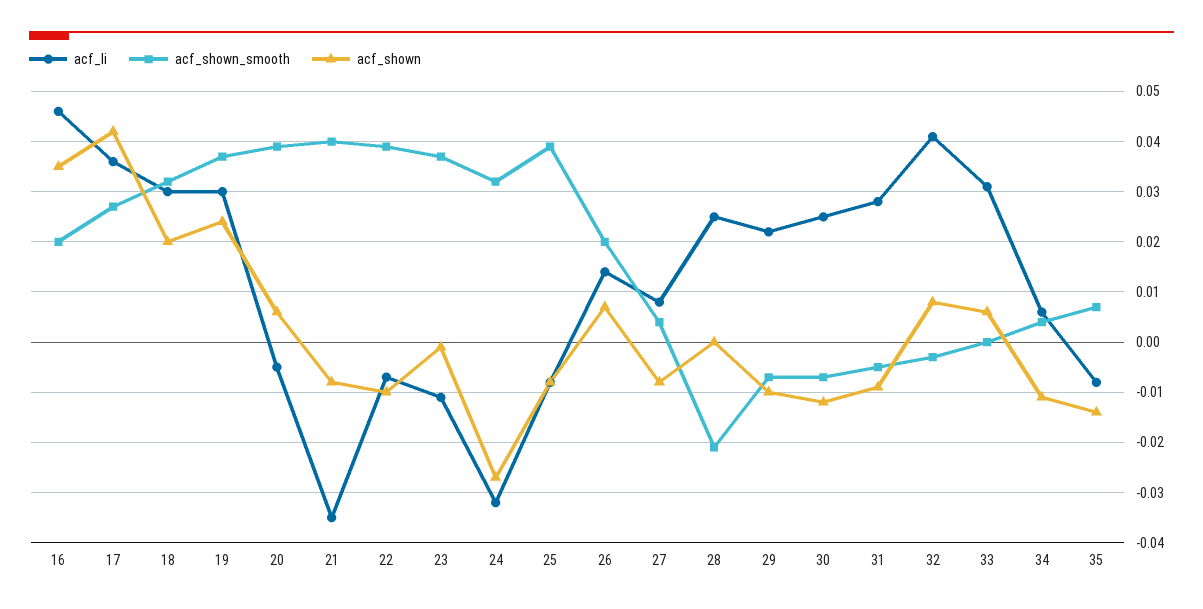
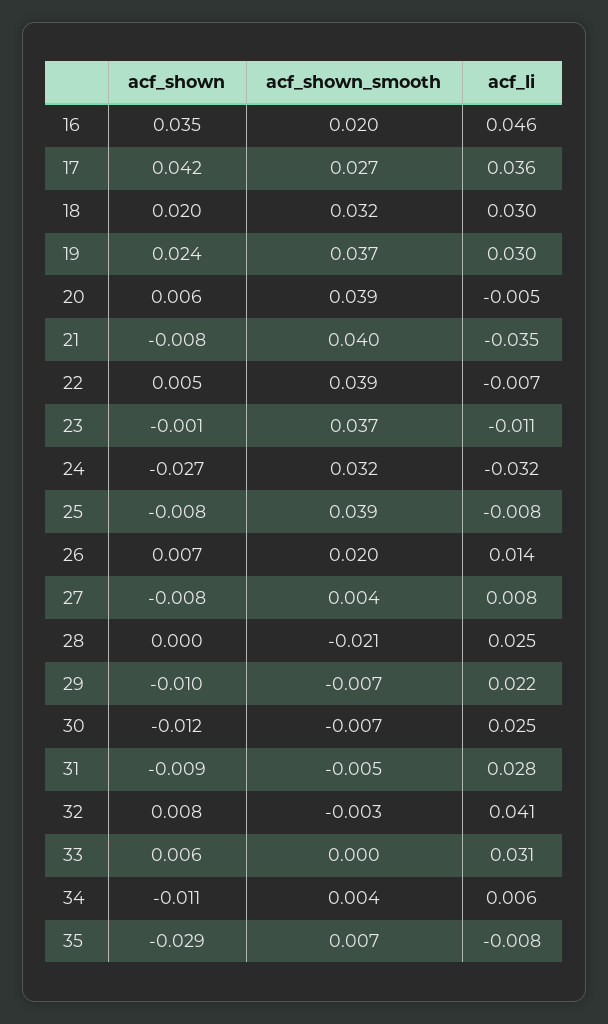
acf_shown, 22: -0.01 -> 0.005
acf_shown, 35: -0.015 -> -0.029

